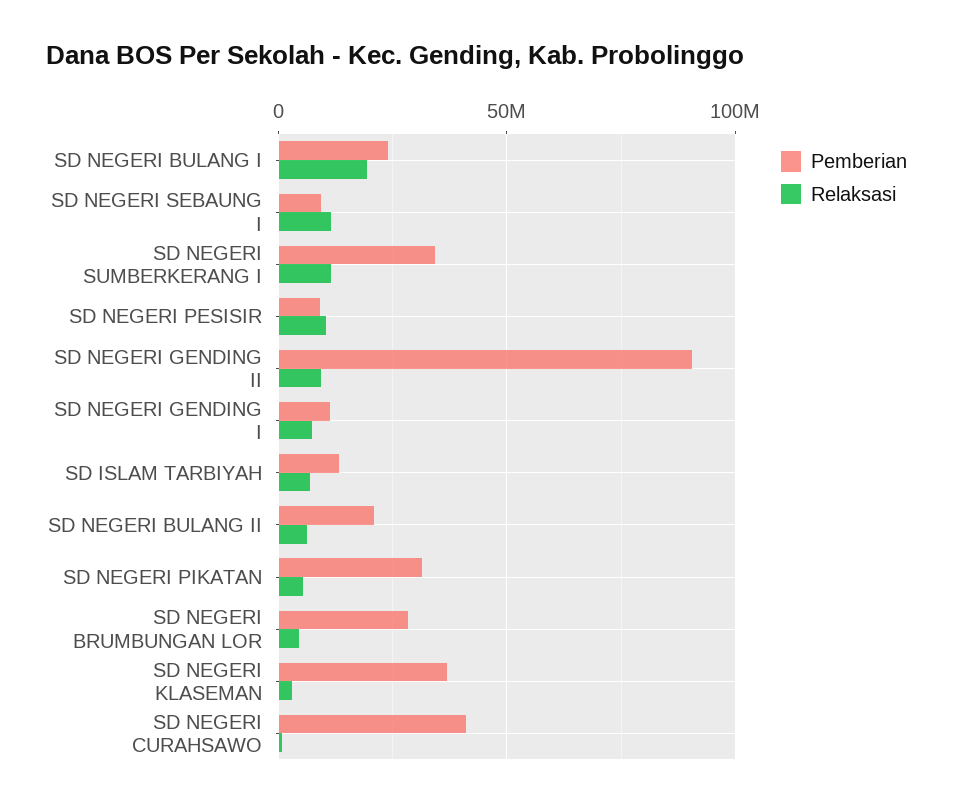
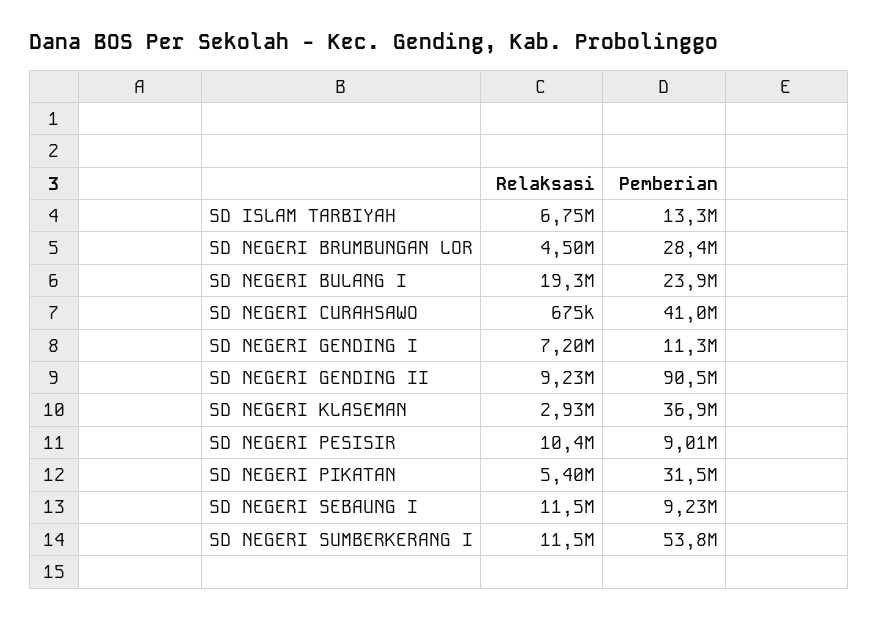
Pemberian, SD NEGERI SUMBERKERANG I: 35000000 -> 53800000
Pemberian, SD NEGERI BULANG II: 20000000 -> none
Relaksasi, SD NEGERI BULANG II: 5000000 -> none

